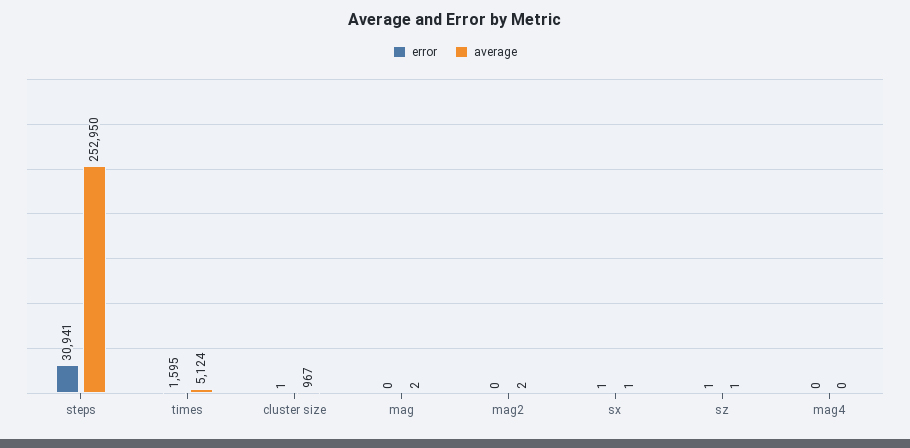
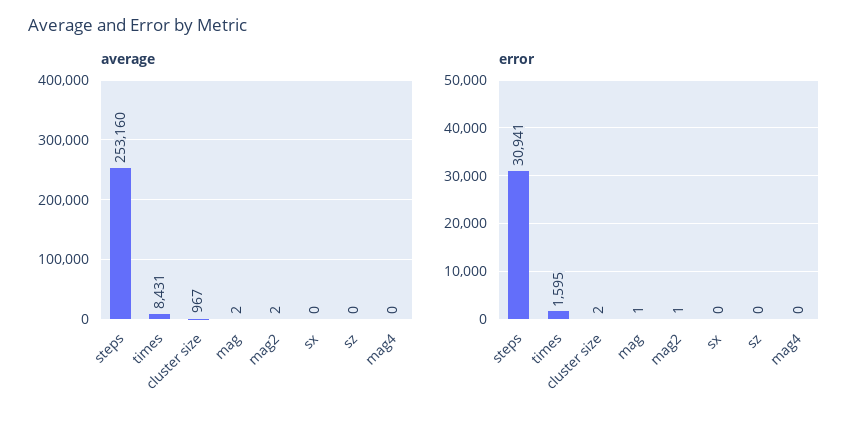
average, steps: 252950 -> 253160
average, times: 5124 -> 8431
error, cluster size: 1 -> 2
error, mag: 0 -> 1
error, mag2: 0 -> 1
error, sx: 1 -> 0
average, sx: 1 -> 0
error, sz: 1 -> 0
average, sz: 1 -> 0

